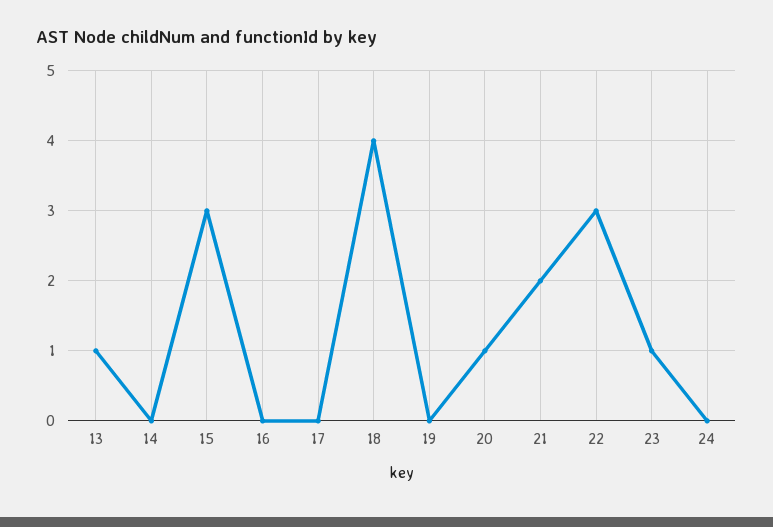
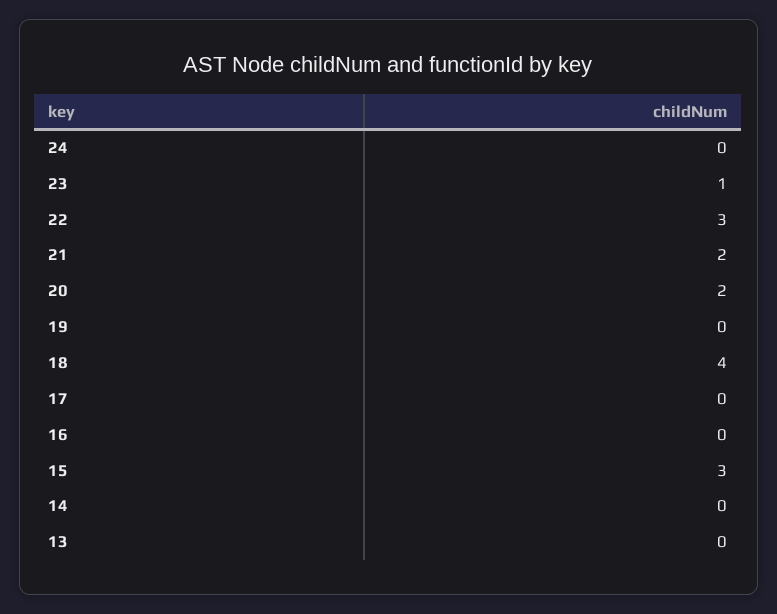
13: 1 -> 0
20: 1 -> 2

